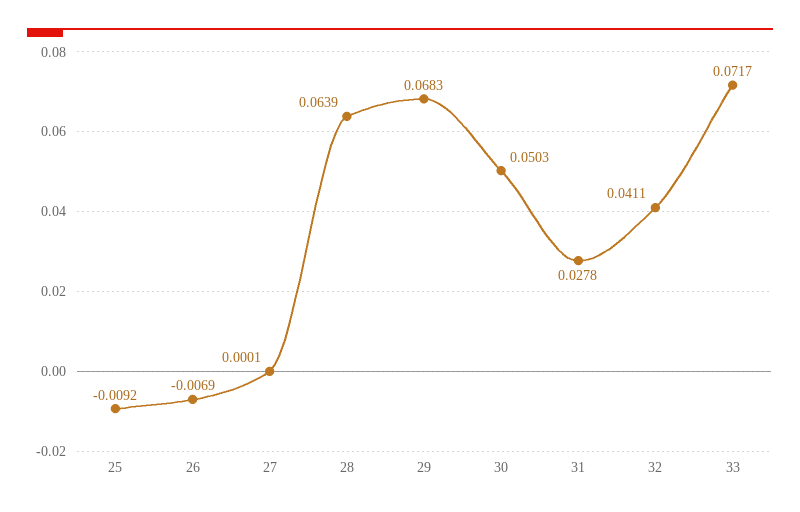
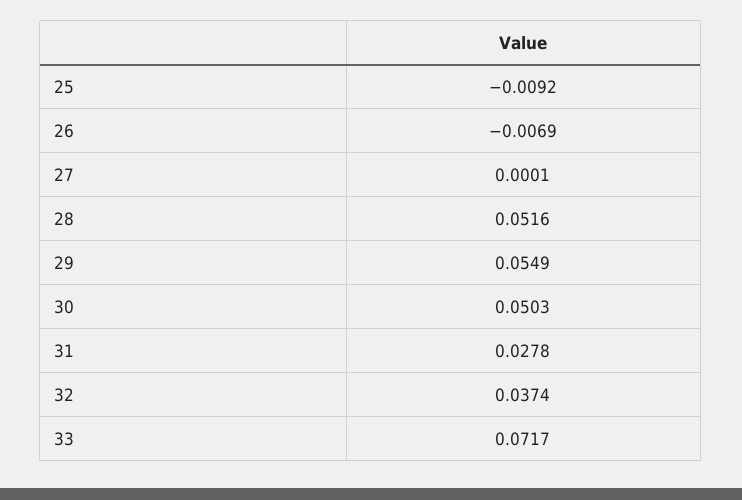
28: 0.0639 -> 0.0516
29: 0.0683 -> 0.0549
32: 0.0411 -> 0.0374

